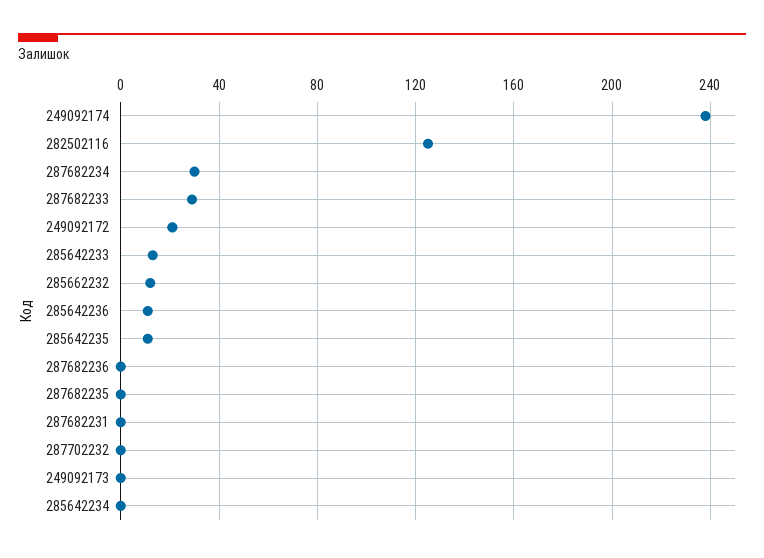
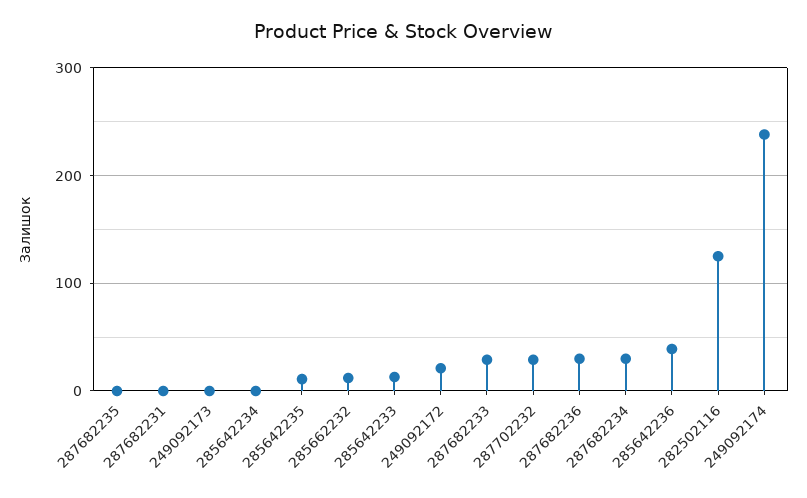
285642236: 10 -> 40
287682236: 0 -> 30
287702232: 0 -> 30

